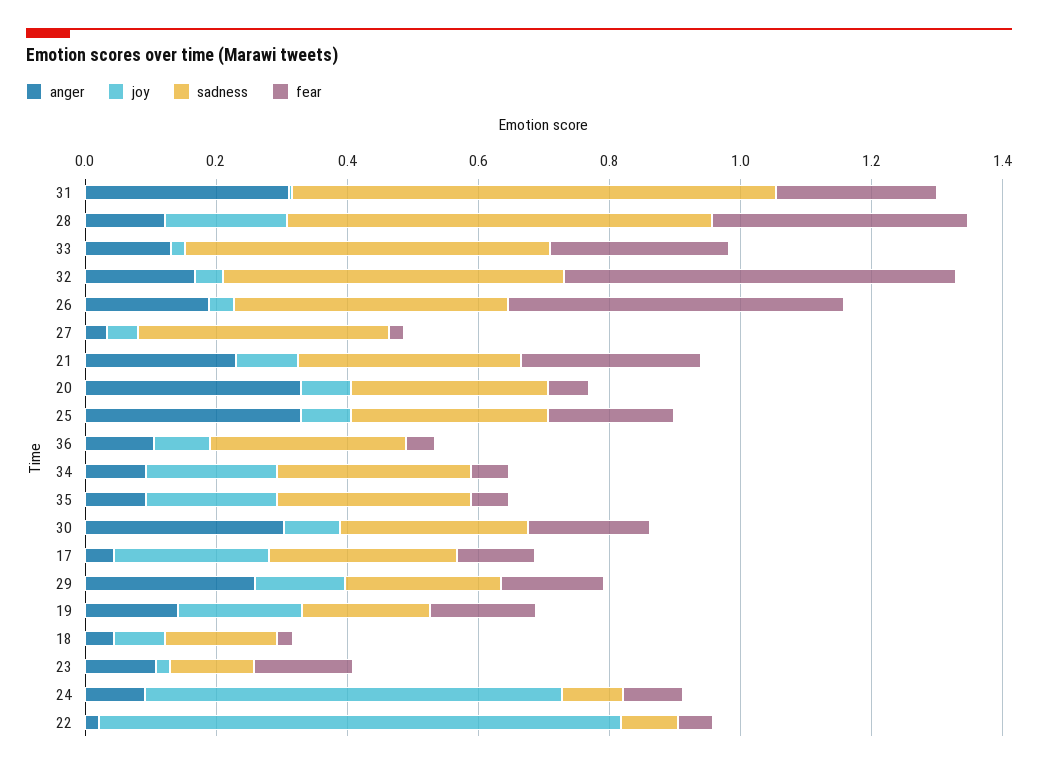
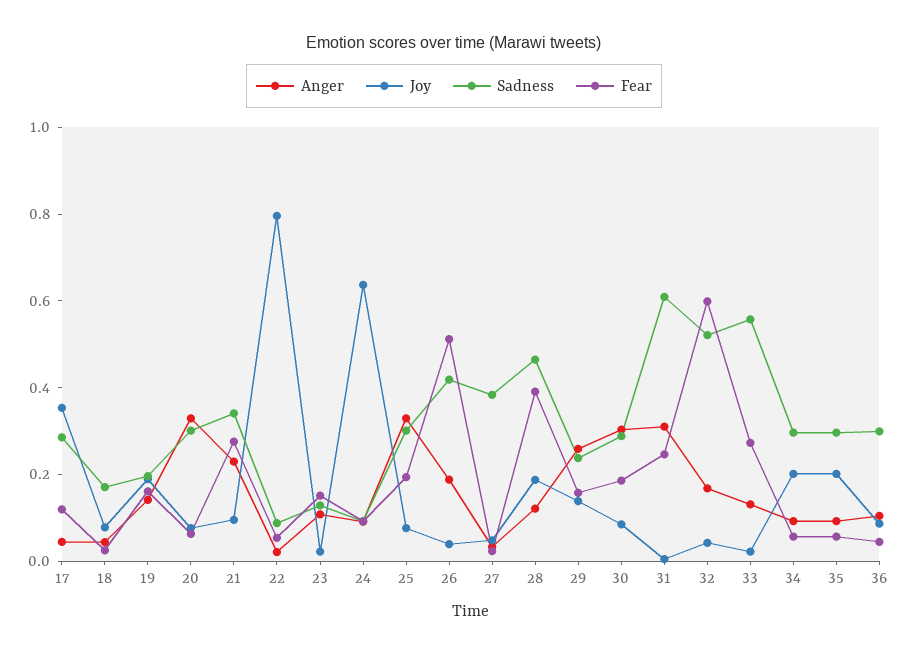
sadness, 31: 0.75 -> 0.6
sadness, 28: 0.65 -> 0.45
joy, 17: 0.25 -> 0.35

